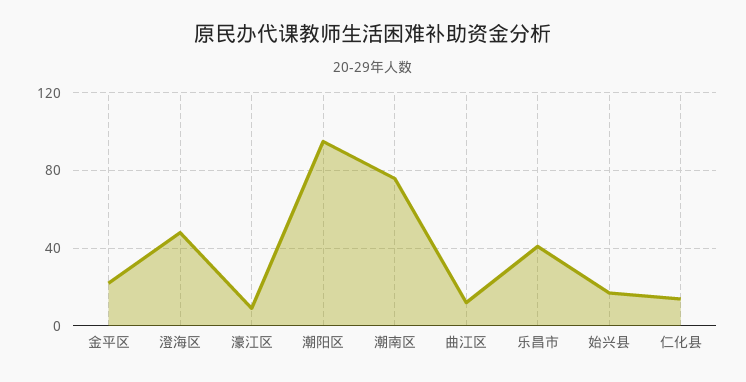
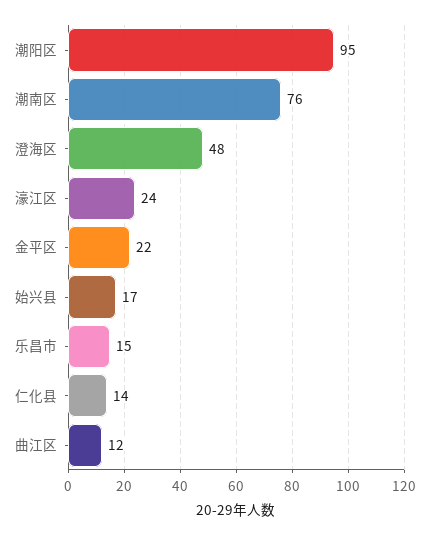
濠江区: 10 -> 24
乐昌市: 40 -> 15

